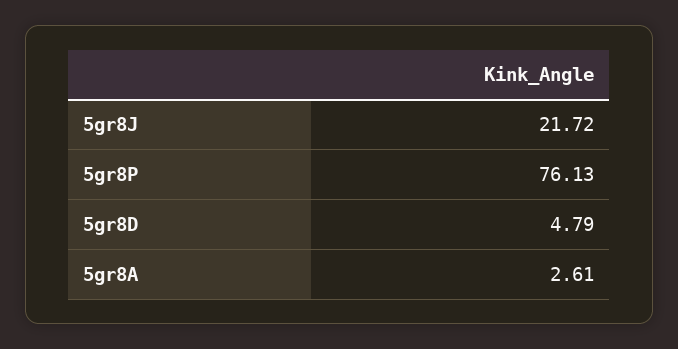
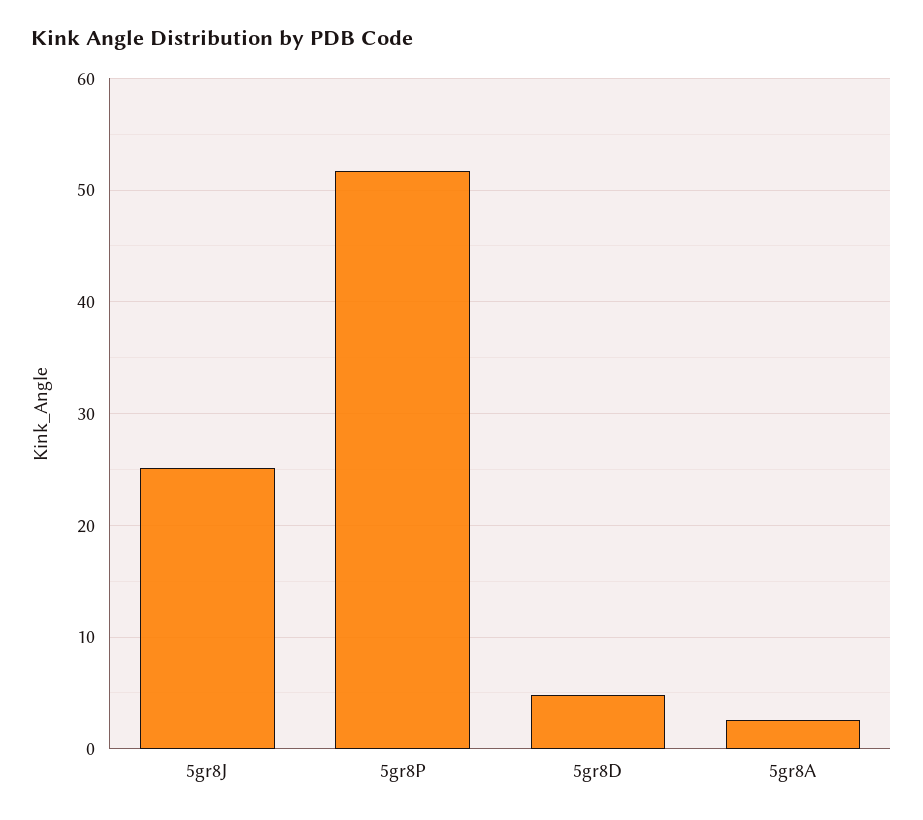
5gr8J: 21.72 -> 25
5gr8P: 76.13 -> 52

